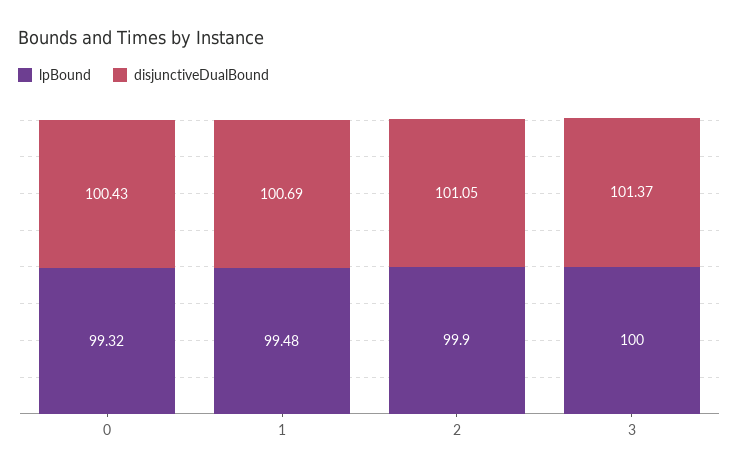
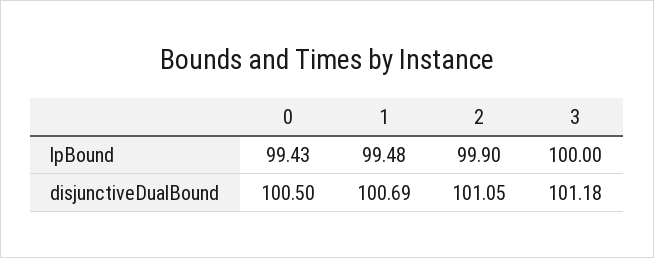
lpBound, 0: 99.32 -> 99.43
disjunctiveDualBound, 0: 100.43 -> 100.5
disjunctiveDualBound, 3: 101.37 -> 101.18

